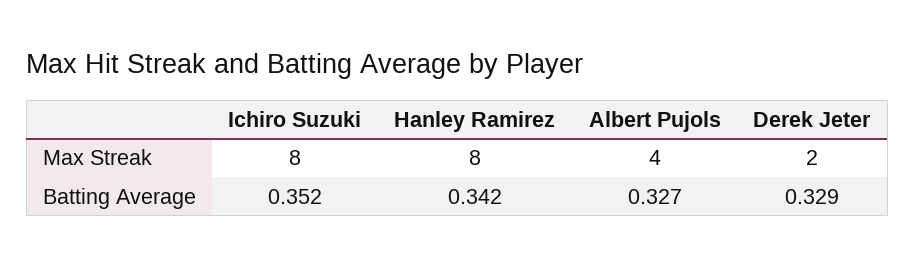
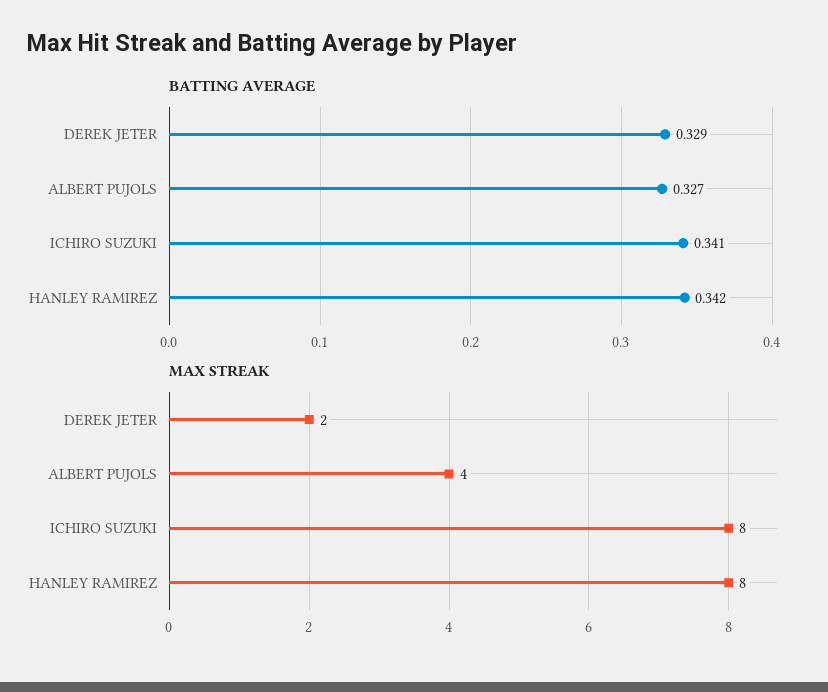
Batting Average, Ichiro Suzuki: 0.352 -> 0.341

